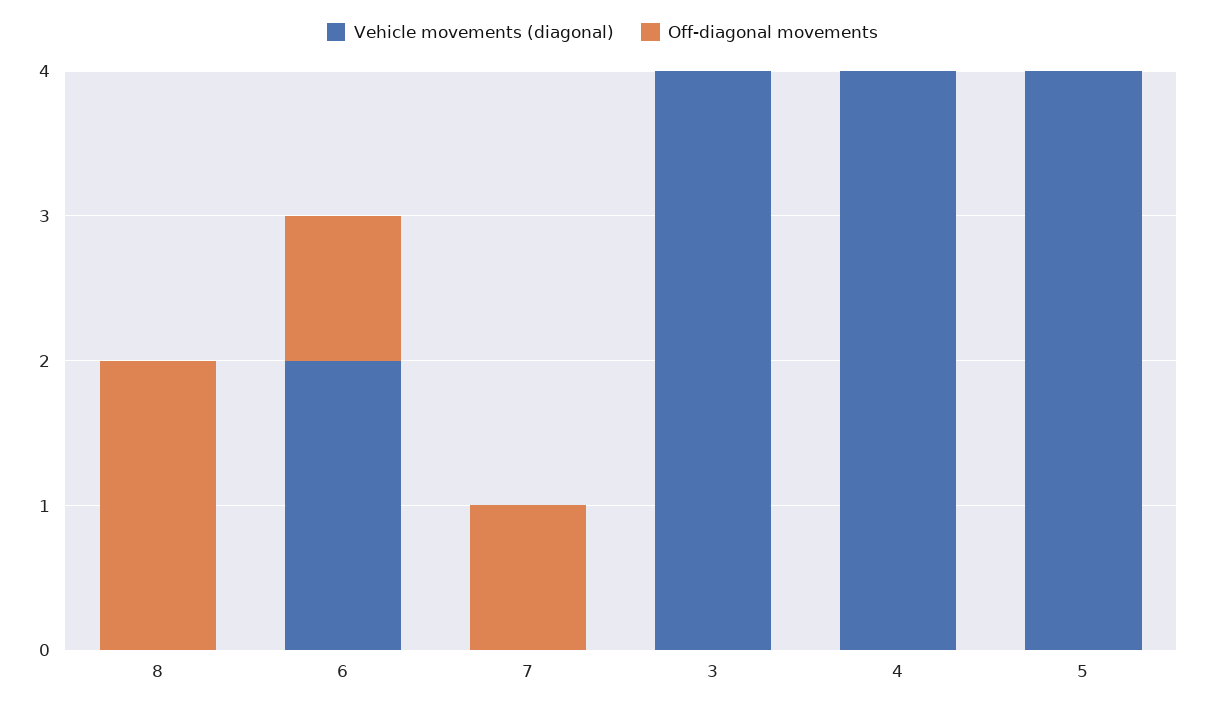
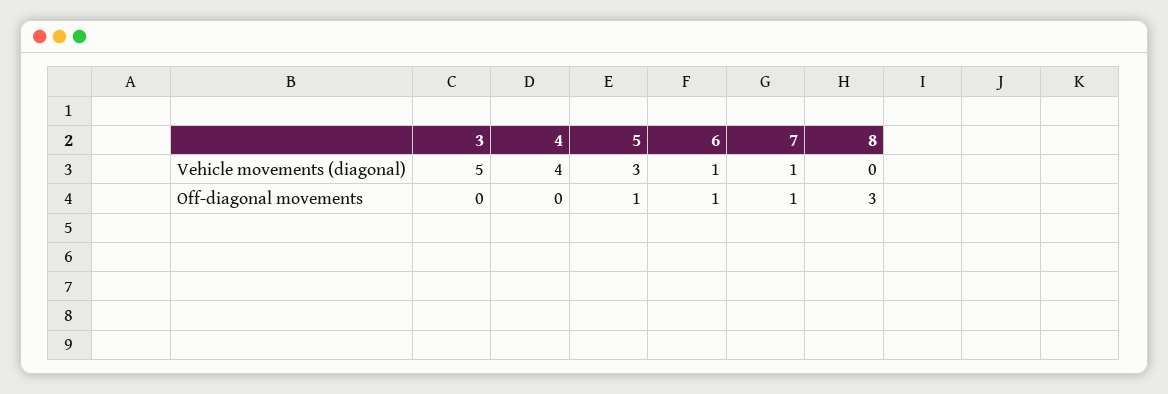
Off-diagonal movements, 8: 2 -> 3
Vehicle movements (diagonal), 6: 2 -> 1
Vehicle movements (diagonal), 7: 0 -> 1
Vehicle movements (diagonal), 3: 4 -> 5
Vehicle movements (diagonal), 5: 4 -> 3
Off-diagonal movements, 5: 0 -> 1

